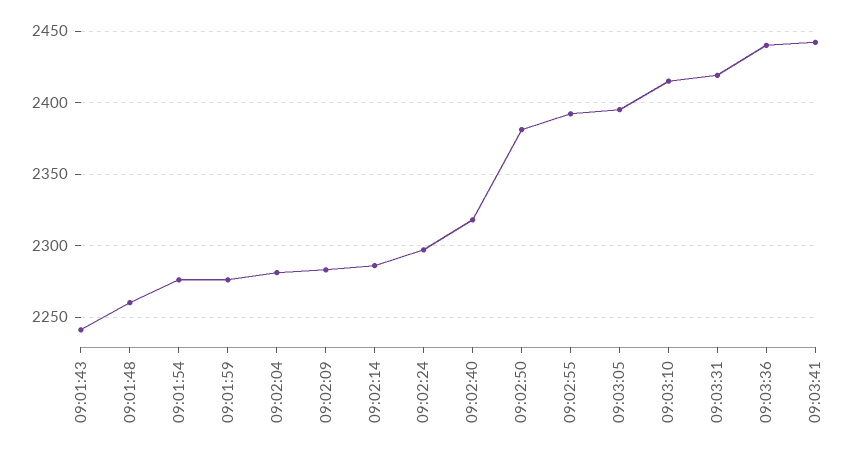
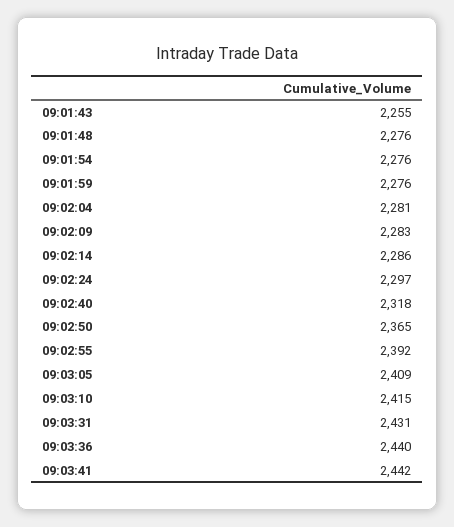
09:01:43: 2240 -> 2255
09:01:48: 2260 -> 2276
09:02:50: 2380 -> 2365
09:03:05: 2395 -> 2409
09:03:31: 2420 -> 2431

